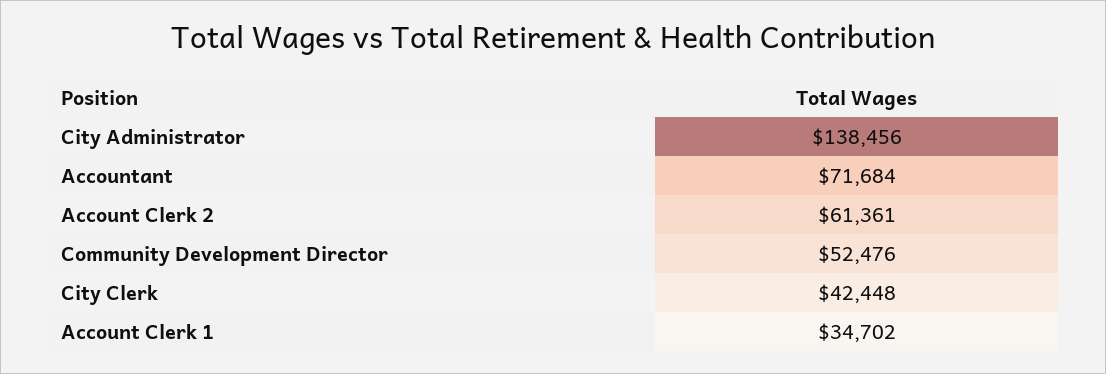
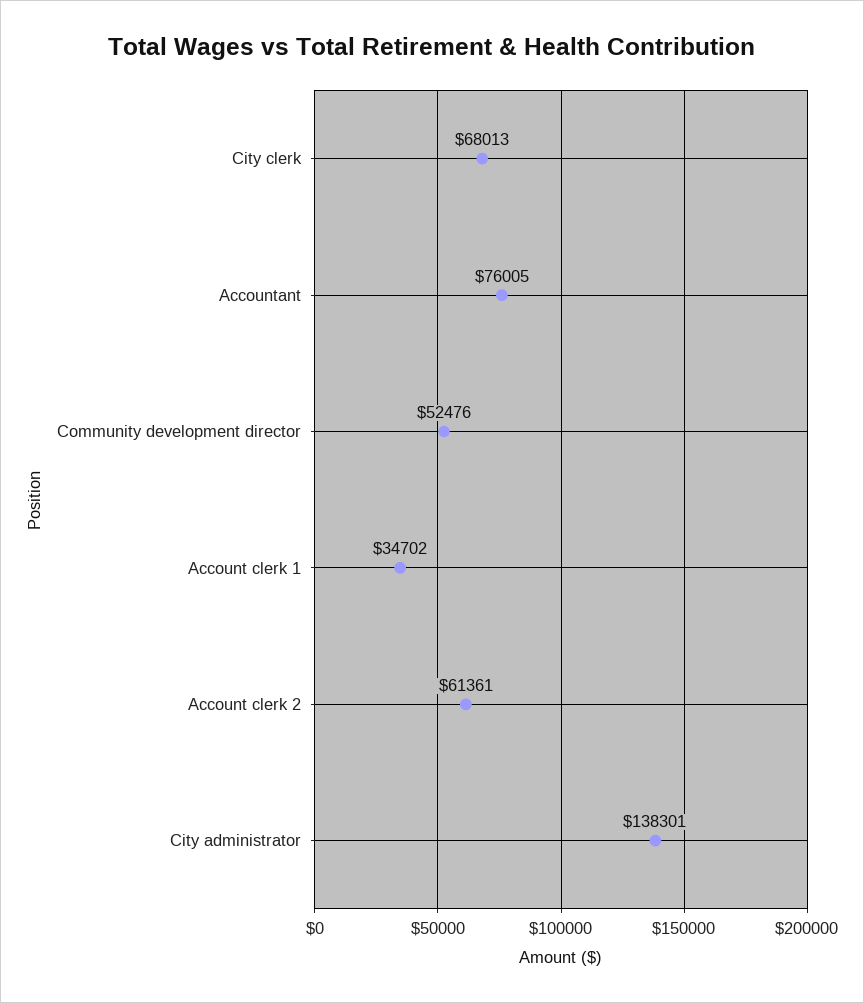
City Administrator: 138456 -> 138301
Accountant: 71684 -> 76005
City Clerk: 42448 -> 68013

